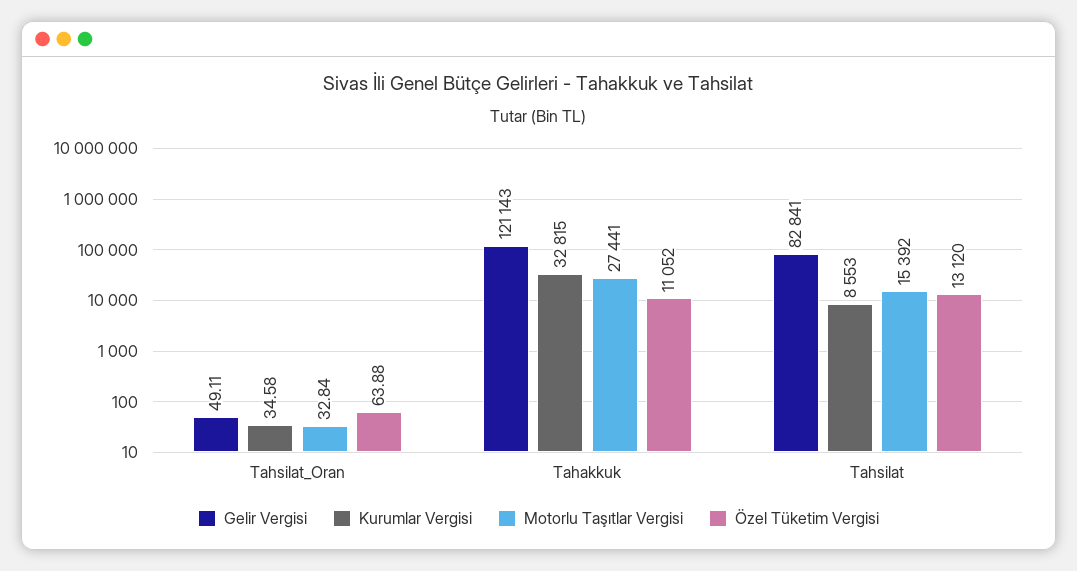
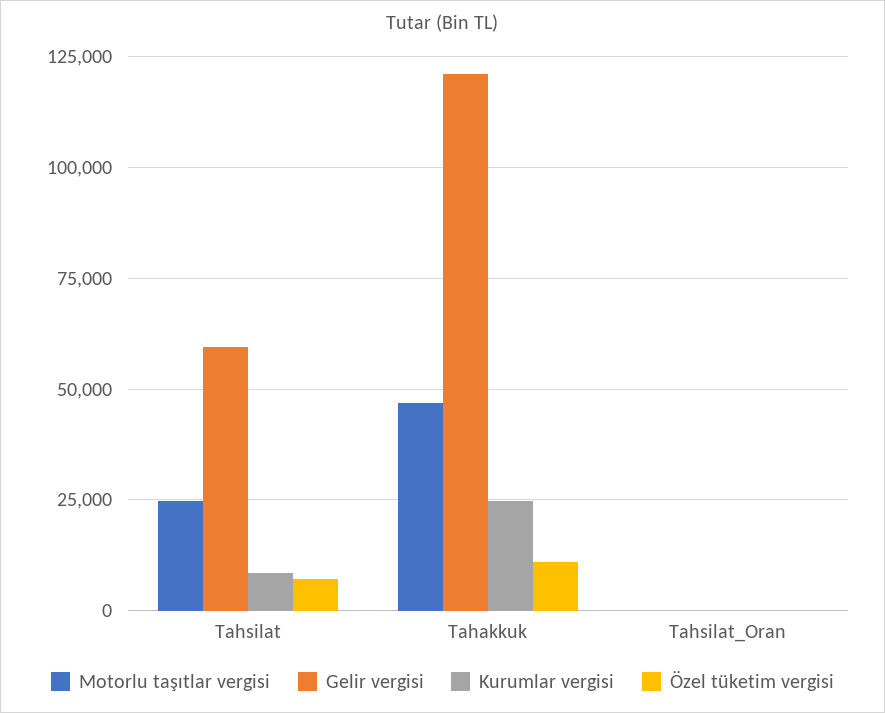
Kurumlar Vergisi, Tahakkuk: 32815 -> 25000
Motorlu Taşıtlar Vergisi, Tahakkuk: 27441 -> 47500
Gelir Vergisi, Tahsilat: 82841 -> 60000
Motorlu Taşıtlar Vergisi, Tahsilat: 15392 -> 25000
Özel Tüketim Vergisi, Tahsilat: 13120 -> 7500

